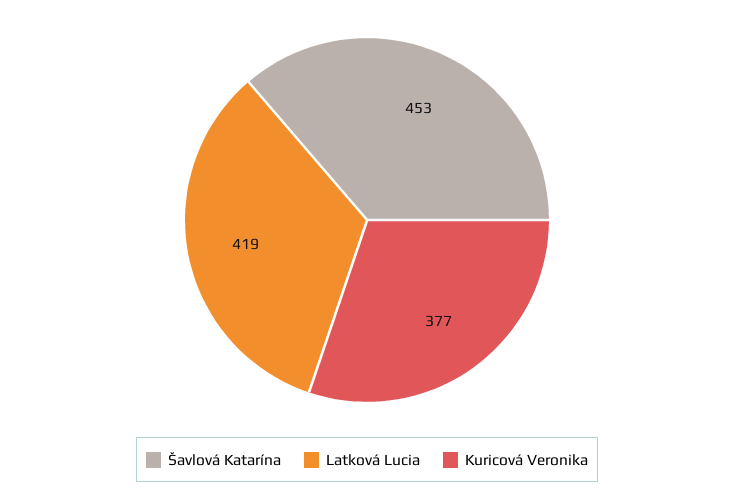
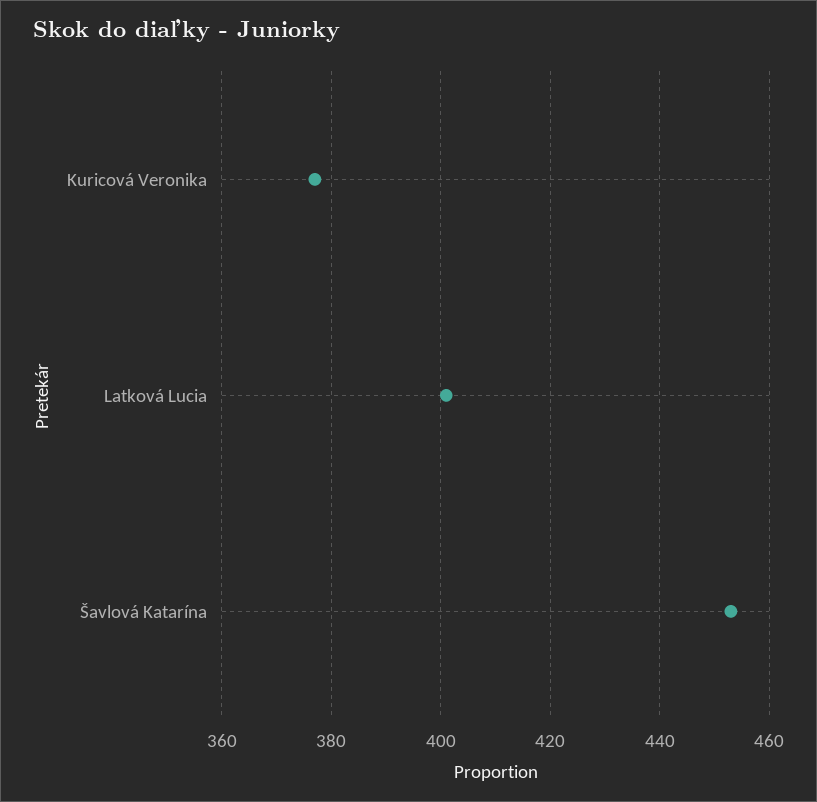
Latková Lucia: 419 -> 400

